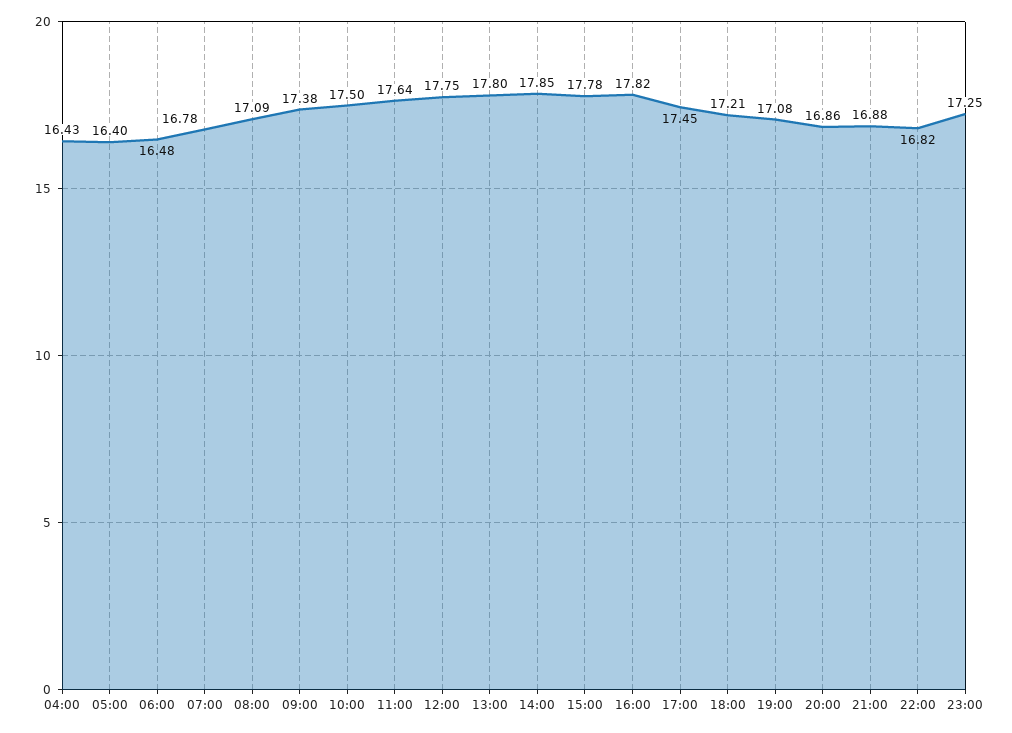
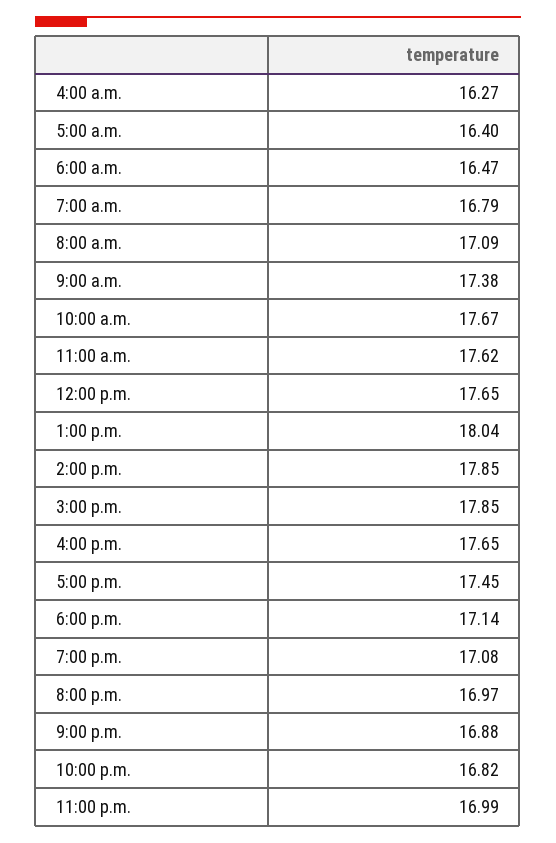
04:00: 16.43 -> 16.27
06:00: 16.48 -> 16.47
07:00: 16.78 -> 16.79
10:00: 17.5 -> 17.67
11:00: 17.64 -> 17.62
12:00: 17.75 -> 17.65
13:00: 17.8 -> 18.04
15:00: 17.78 -> 17.85
16:00: 17.82 -> 17.65
18:00: 17.21 -> 17.14
20:00: 16.86 -> 16.97
23:00: 17.25 -> 16.99

